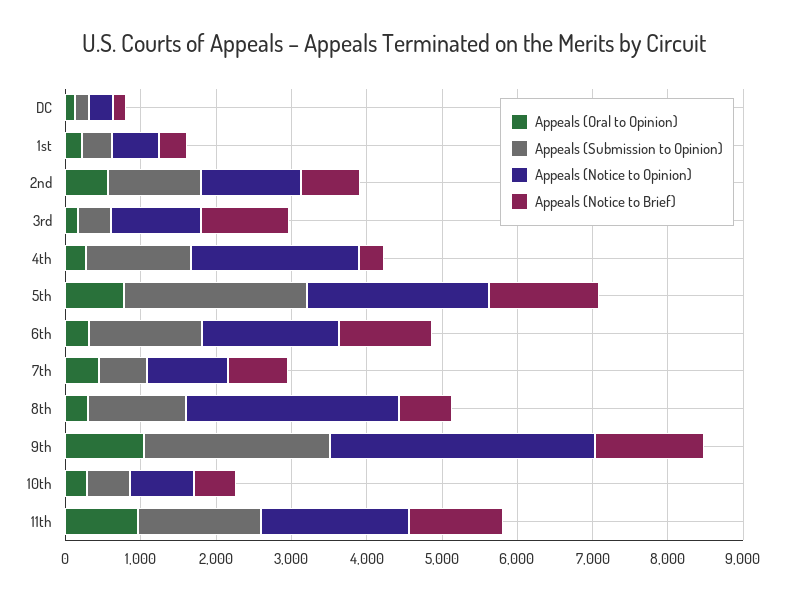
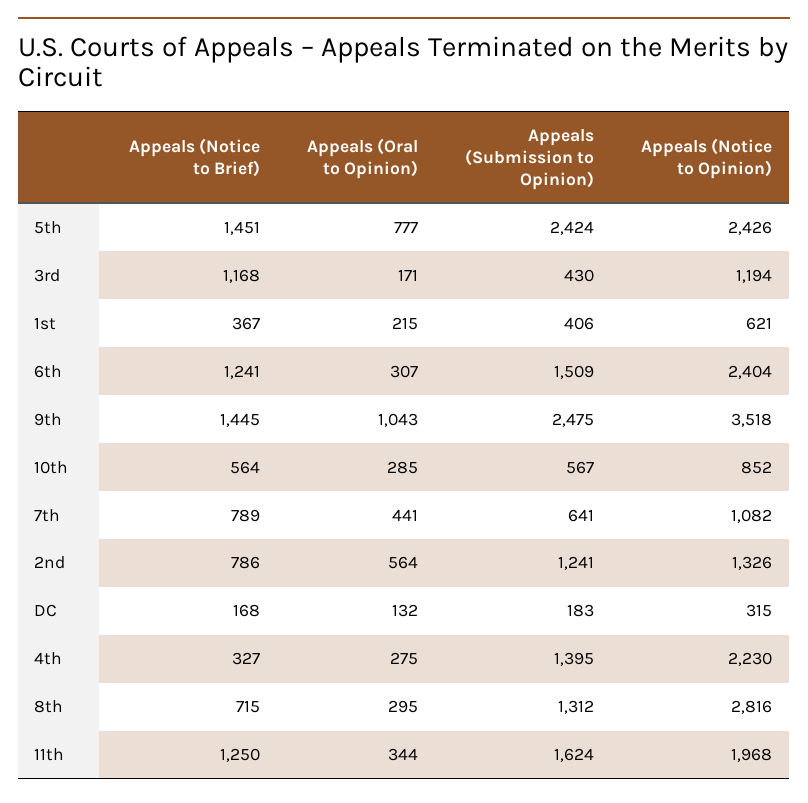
Appeals (Notice to Opinion), 6th: 1800 -> 2404
Appeals (Oral to Opinion), 11th: 1000 -> 344

